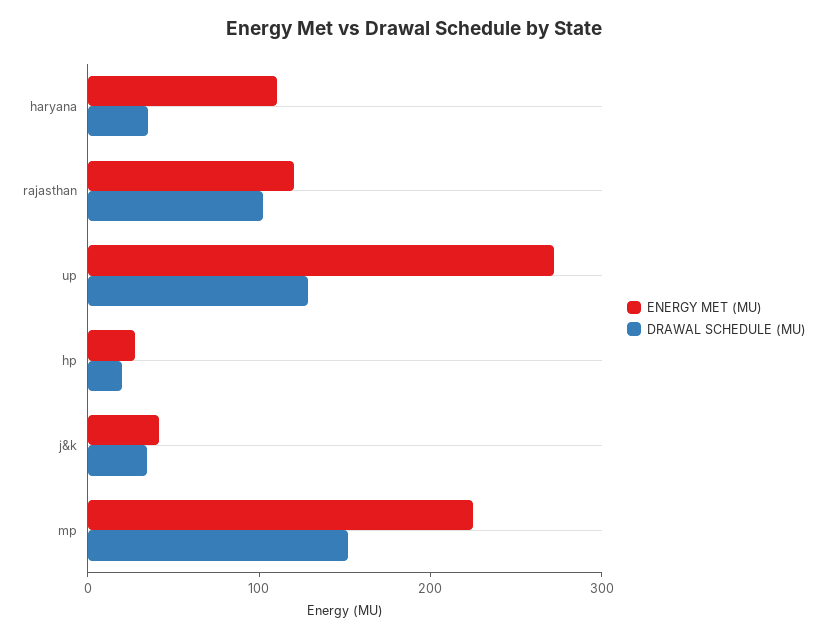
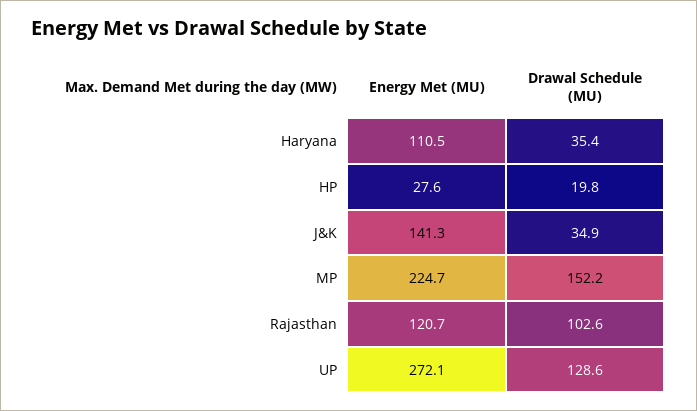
ENERGY MET (MU), j&k: 40 -> 141.3

